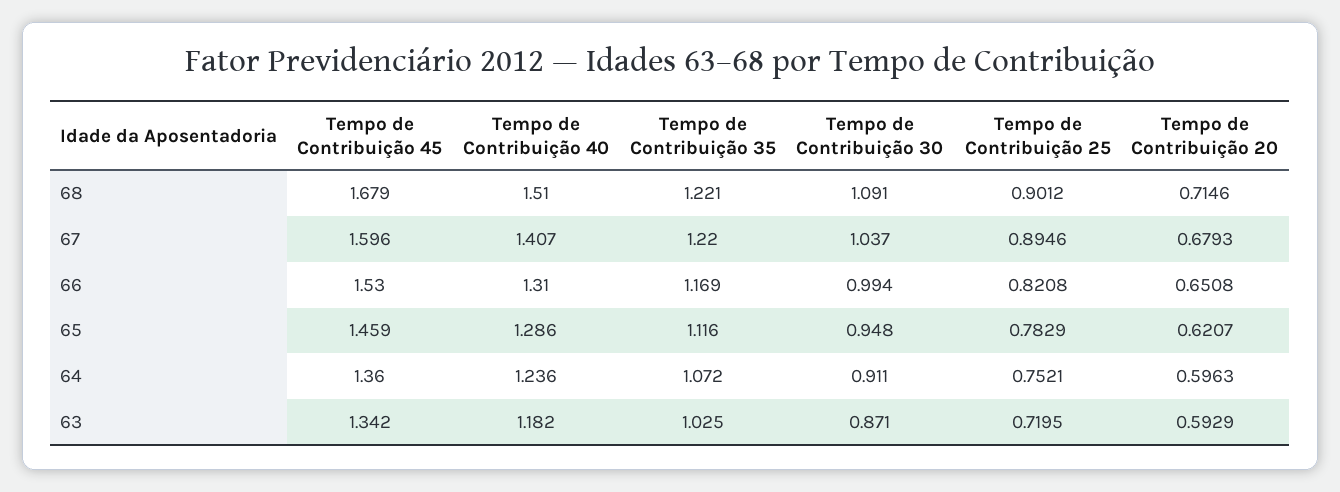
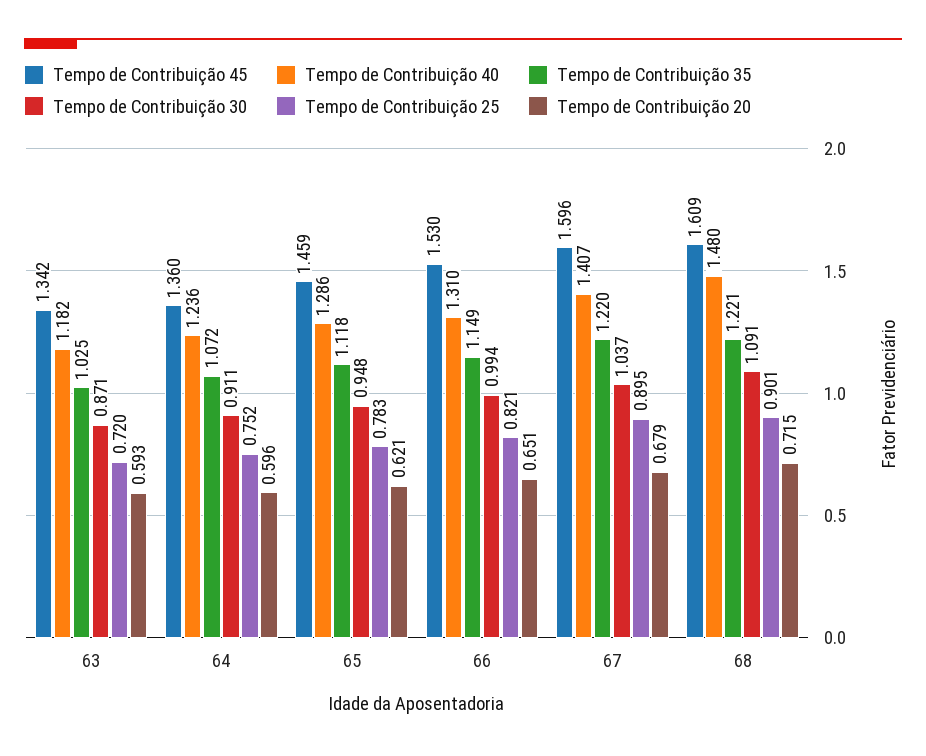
Tempo de Contribuição 45, 68: 1.679 -> 1.609
Tempo de Contribuição 40, 68: 1.51 -> 1.48
Tempo de Contribuição 35, 66: 1.169 -> 1.149
Tempo de Contribuição 35, 65: 1.116 -> 1.118

